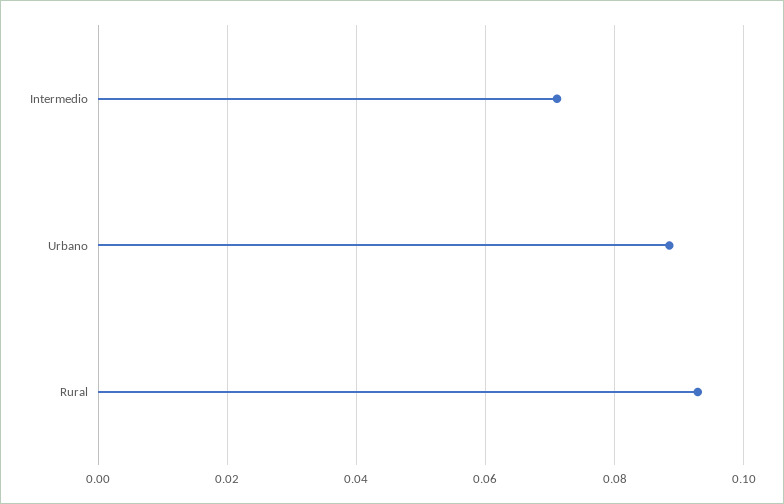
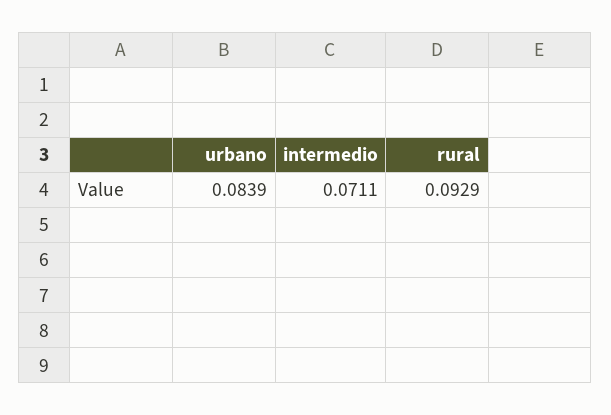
Urbano: 0.088 -> 0.0839

